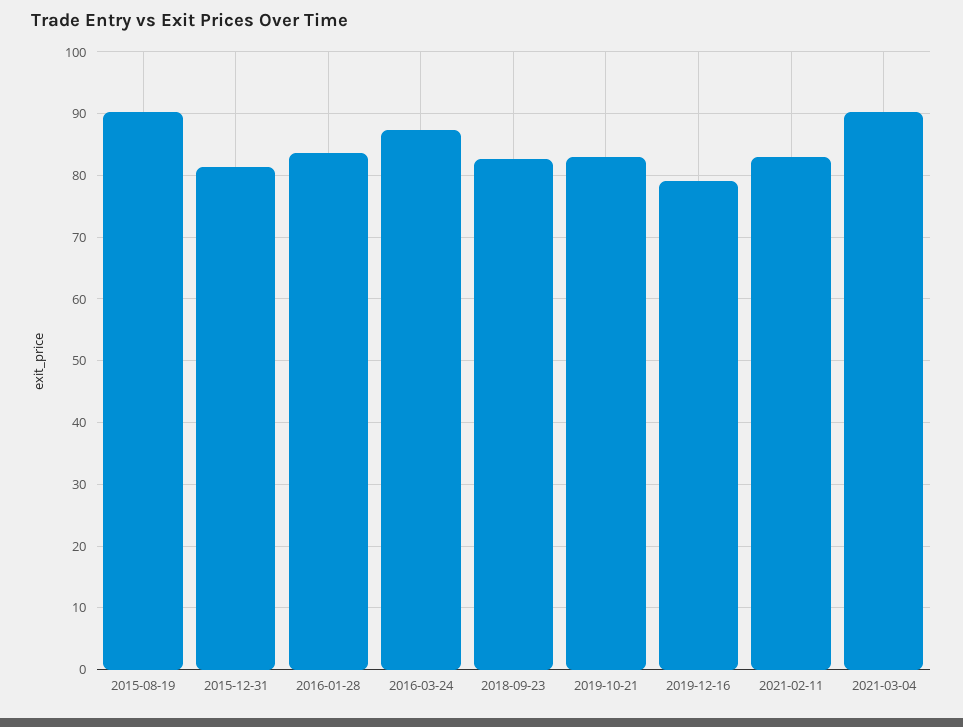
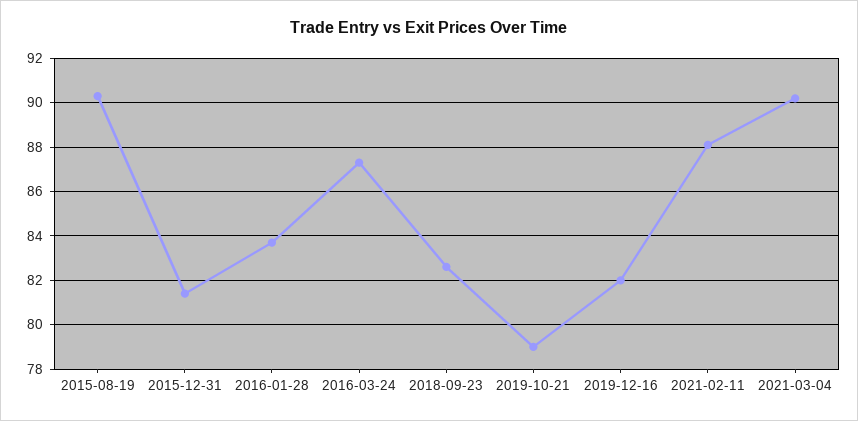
2019-10-21: 83 -> 79
2019-12-16: 79 -> 82
2021-02-11: 83 -> 88

